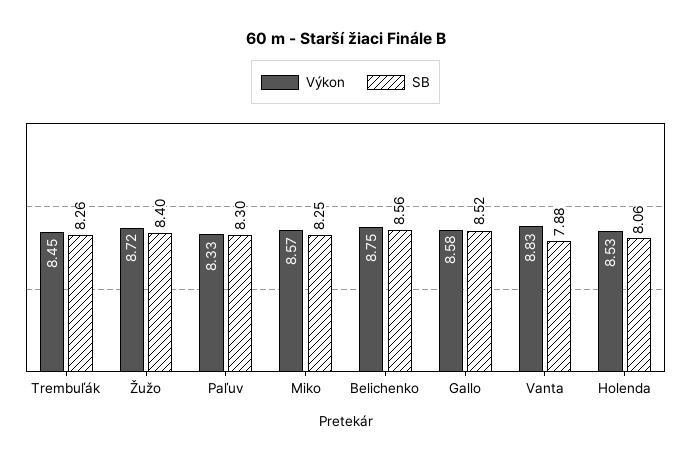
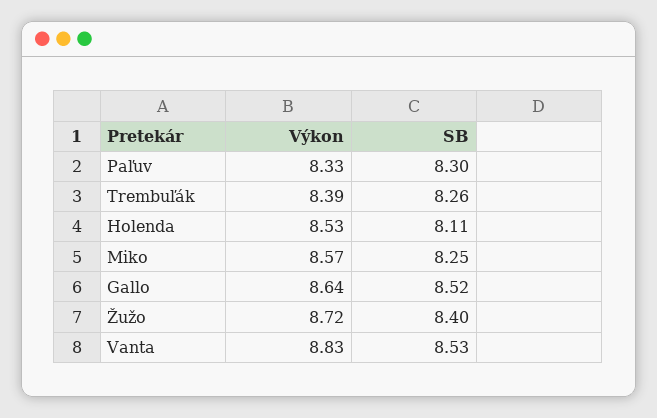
Výkon, Trembuľák: 8.45 -> 8.39
Výkon, Belichenko: 8.75 -> none
SB, Belichenko: 8.56 -> none
Výkon, Gallo: 8.58 -> 8.64
SB, Vanta: 7.88 -> 8.53
SB, Holenda: 8.06 -> 8.11

